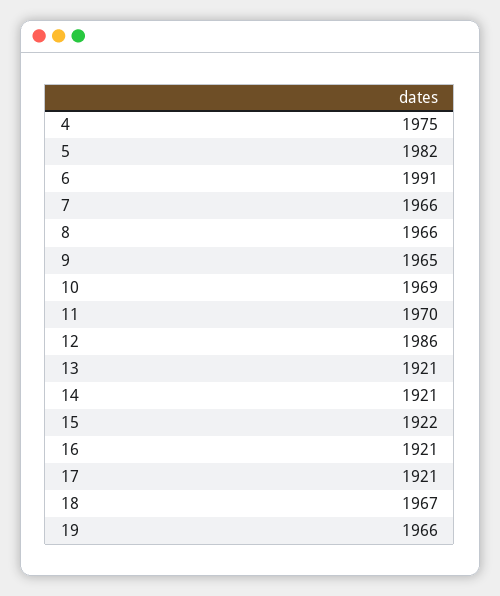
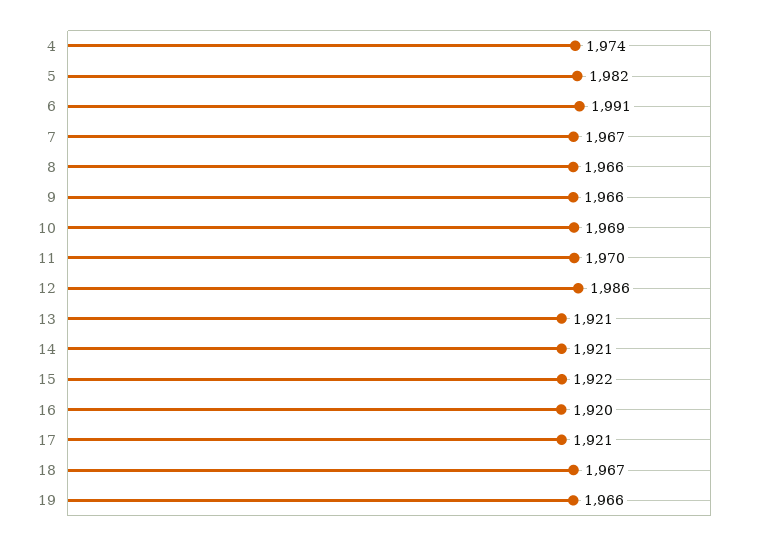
4: 1975 -> 1974
7: 1966 -> 1967
9: 1965 -> 1966
16: 1921 -> 1920

